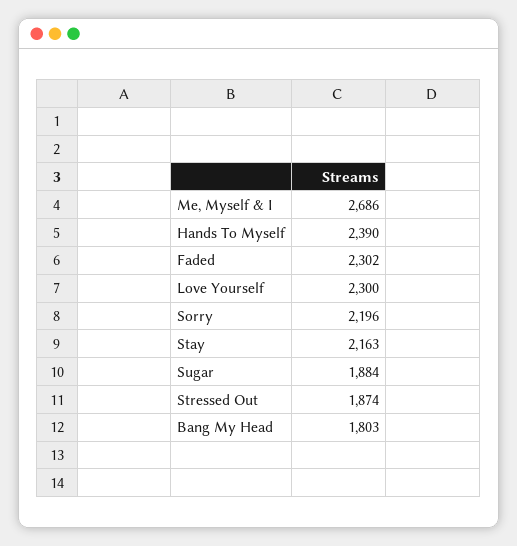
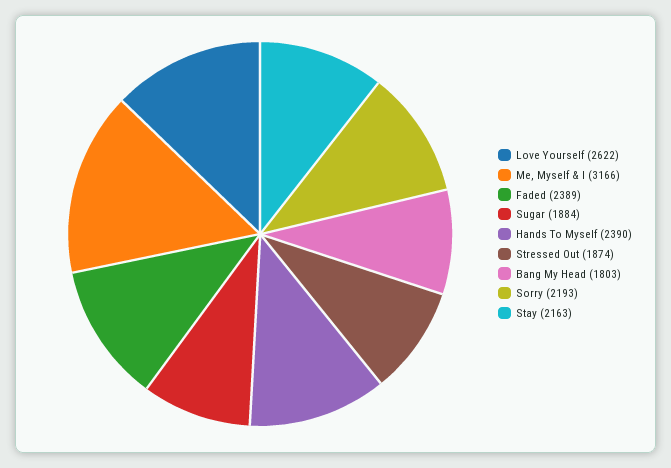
Me, Myself & I: 2686 -> 3166
Faded: 2302 -> 2389
Love Yourself: 2300 -> 2622
Sorry: 2196 -> 2193

